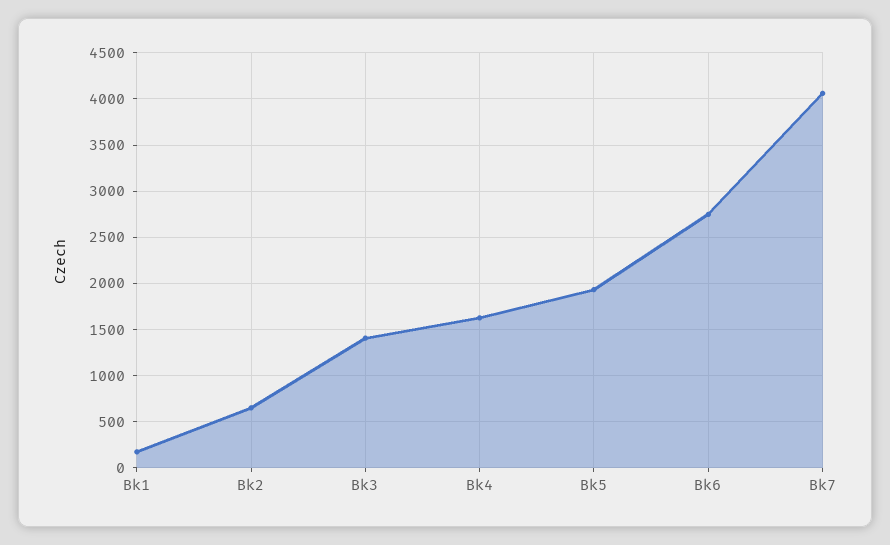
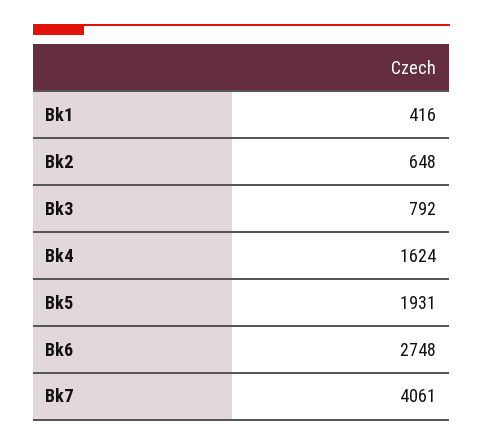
Bk1: 200 -> 416
Bk3: 1400 -> 792

